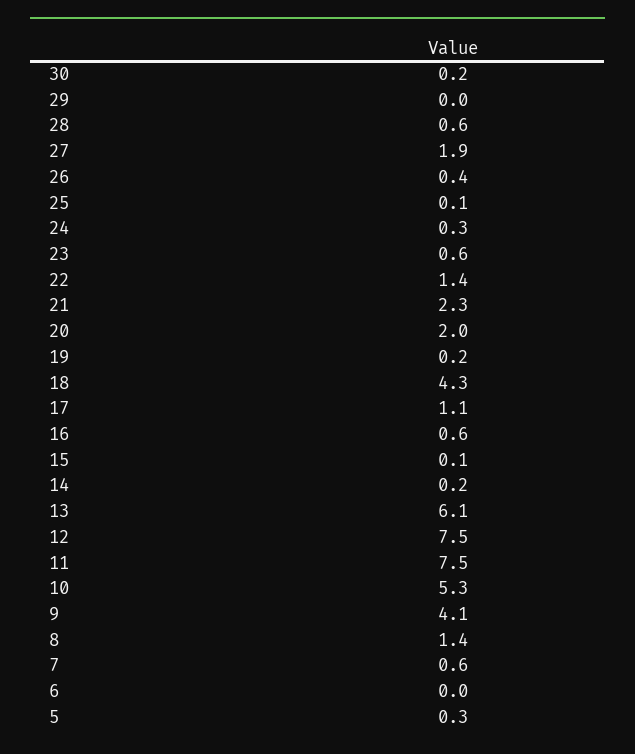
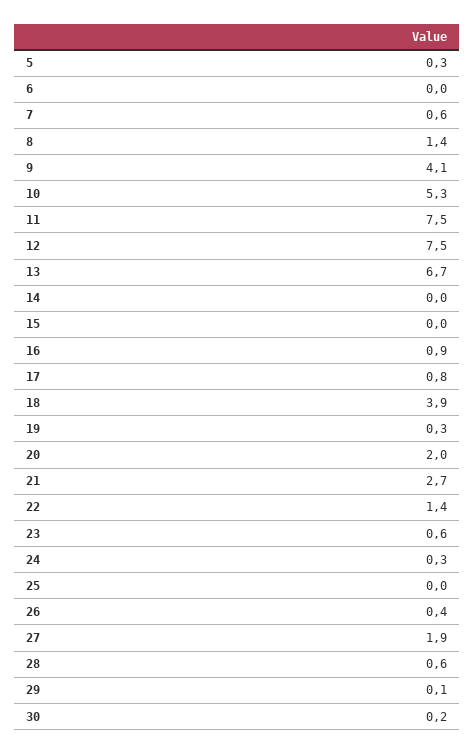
29: 0 -> 0.1
25: 0.1 -> 0
21: 2.3 -> 2.7
19: 0.2 -> 0.3
18: 4.3 -> 3.9
17: 1.1 -> 0.8
16: 0.6 -> 0.9
15: 0.1 -> 0
14: 0.2 -> 0
13: 6.1 -> 6.7

